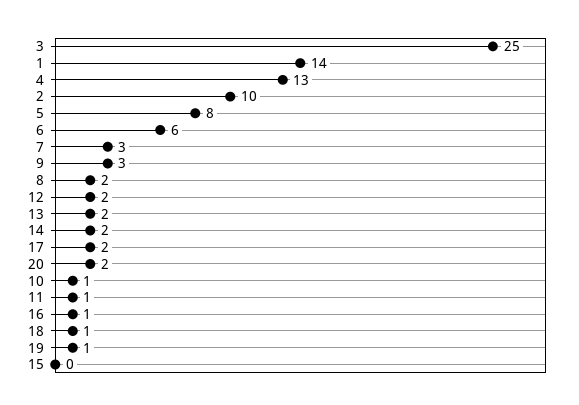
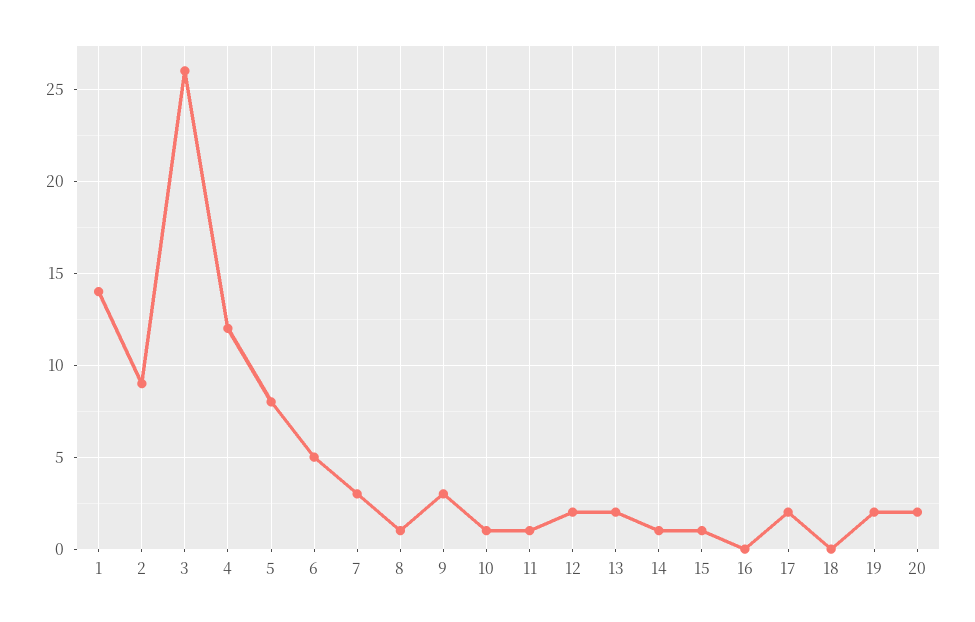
3: 25 -> 26
4: 13 -> 12
2: 10 -> 9
6: 6 -> 5
8: 2 -> 1
14: 2 -> 1
16: 1 -> 0
18: 1 -> 0
19: 1 -> 2
15: 0 -> 1

